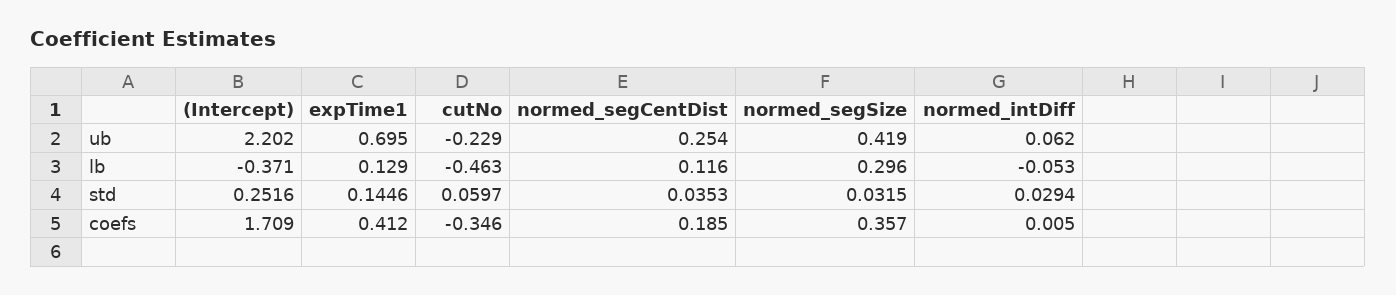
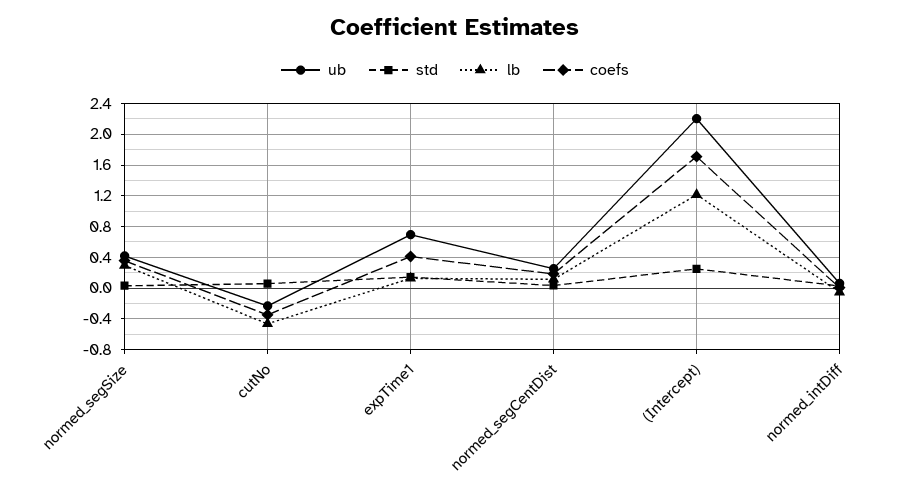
lb, (Intercept): -0.371 -> 1.2

